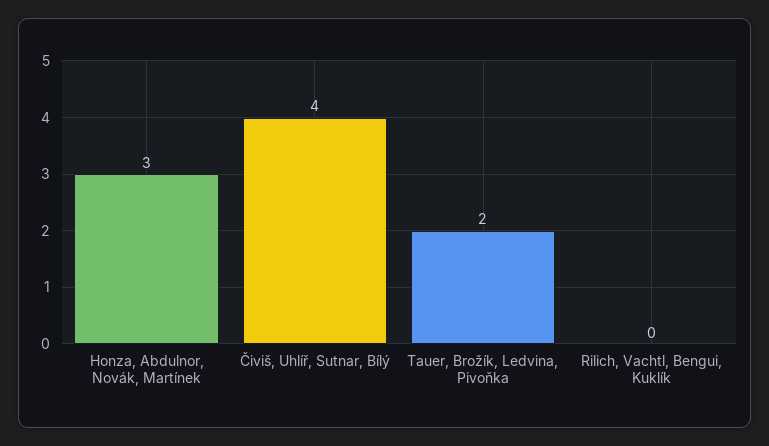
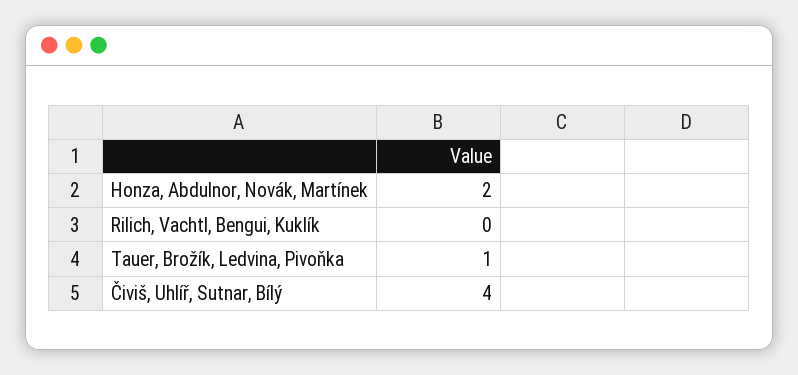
Honza, Abdulnor, Novák, Martínek: 3 -> 2
Tauer, Brožík, Ledvina, Pivoňka: 2 -> 1

